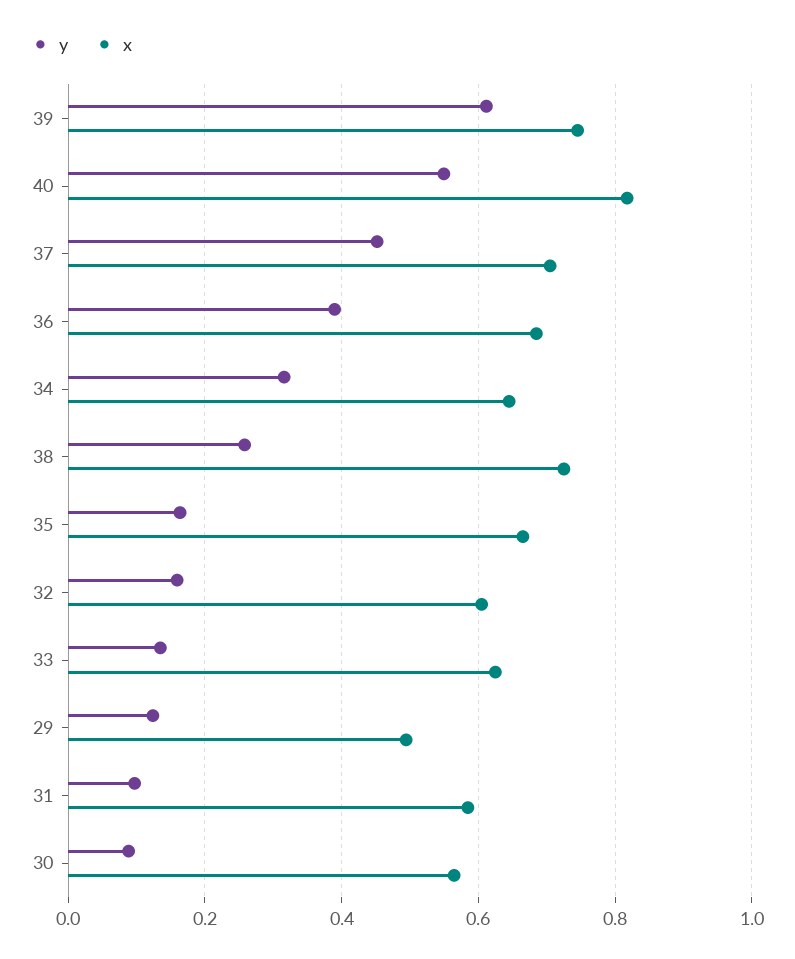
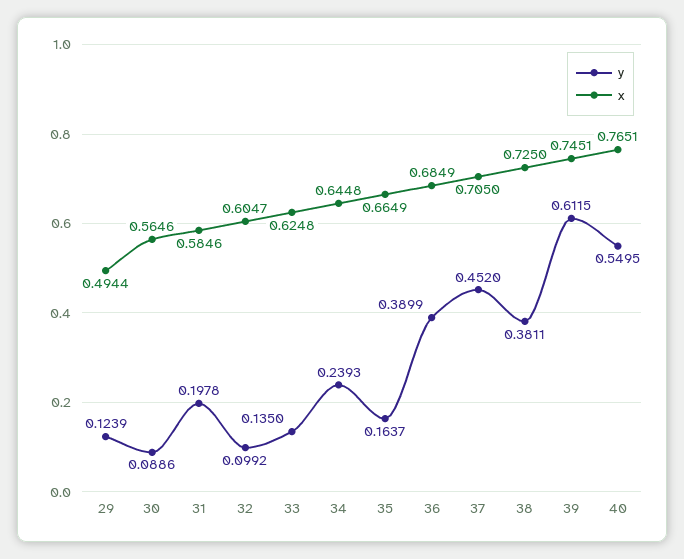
x, 40: 0.82 -> 0.7651
y, 34: 0.32 -> 0.2393
y, 38: 0.26 -> 0.3811
y, 32: 0.16 -> 0.0992
y, 31: 0.1 -> 0.1978

